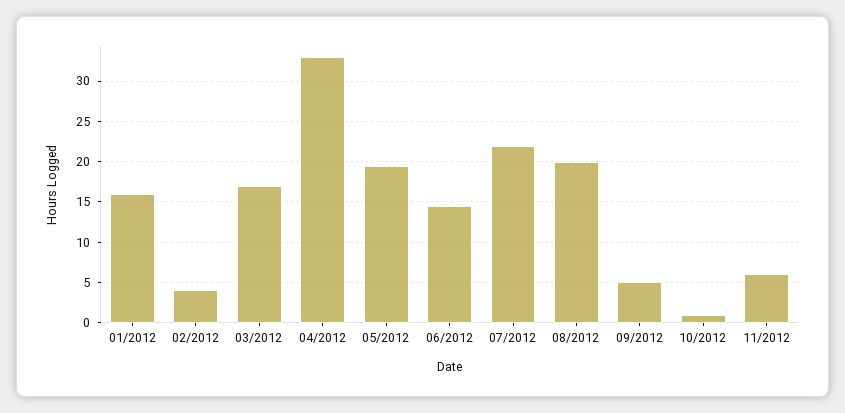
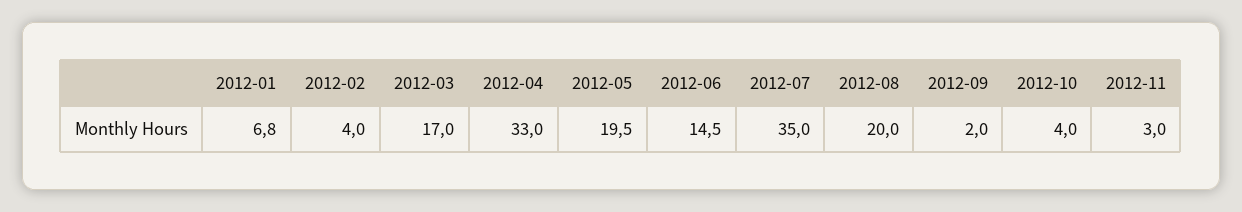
01/2012: 16 -> 6.8
07/2012: 22 -> 35
09/2012: 5 -> 2
10/2012: 1 -> 4
11/2012: 6 -> 3

